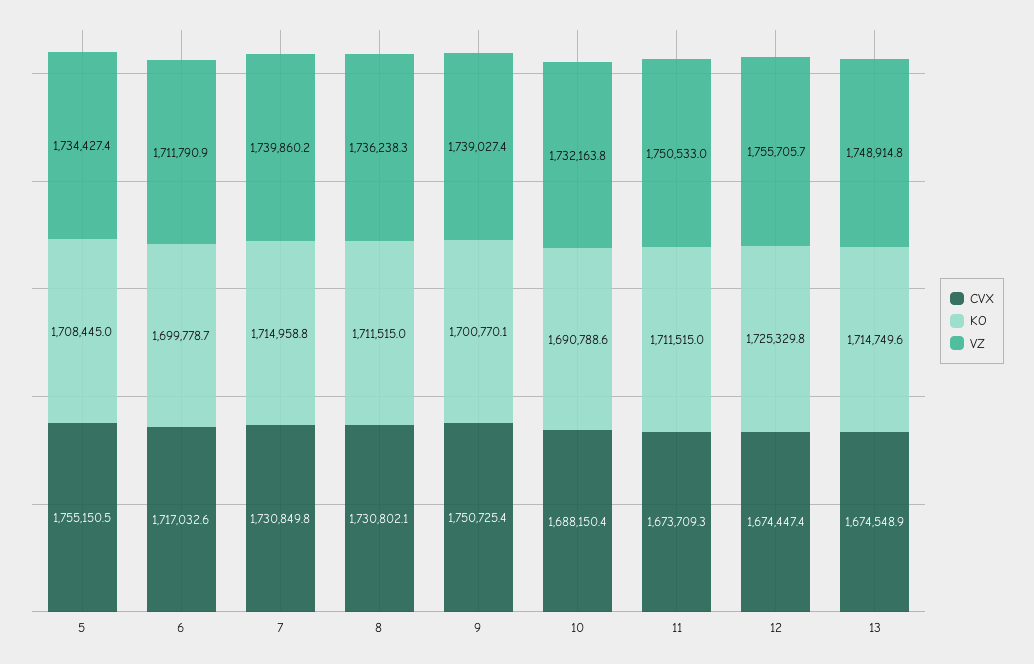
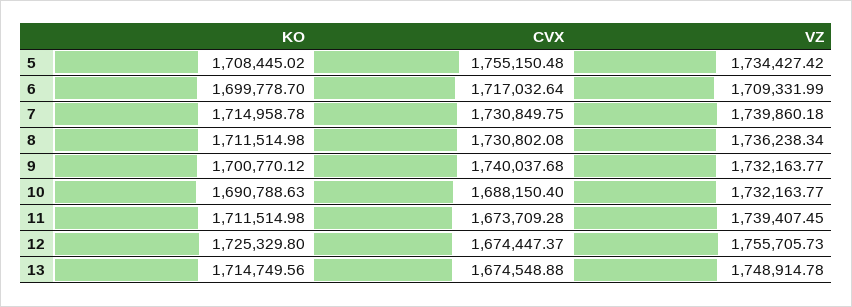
VZ, 6: 1711790.9 -> 1709331.99
CVX, 9: 1750725.4 -> 1740037.68
VZ, 9: 1739027.4 -> 1732163.77
VZ, 11: 1750533 -> 1739407.45

